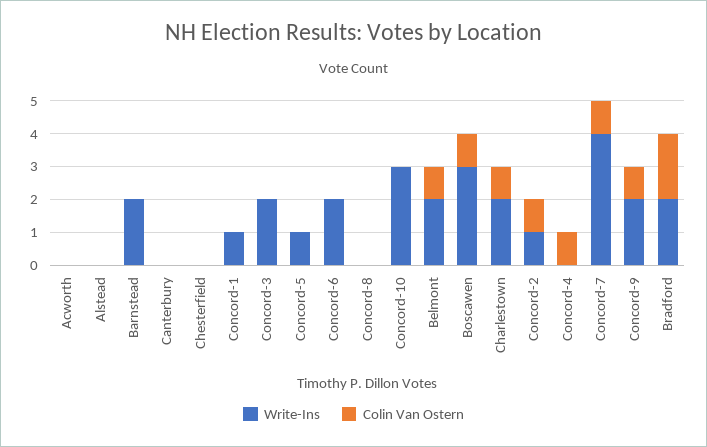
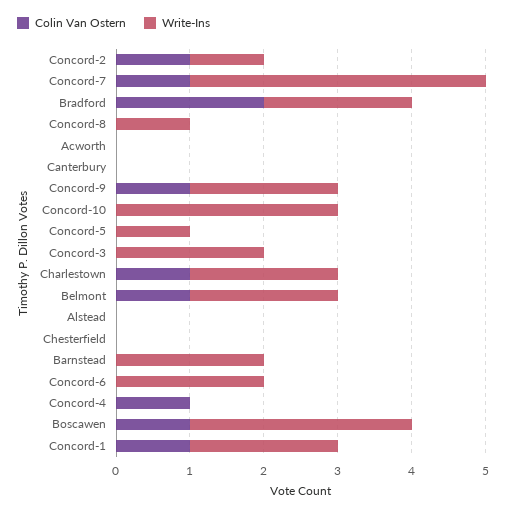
Write-Ins, Concord-1: 1 -> 2
Colin Van Ostern, Concord-1: 0 -> 1
Write-Ins, Concord-8: 0 -> 1

